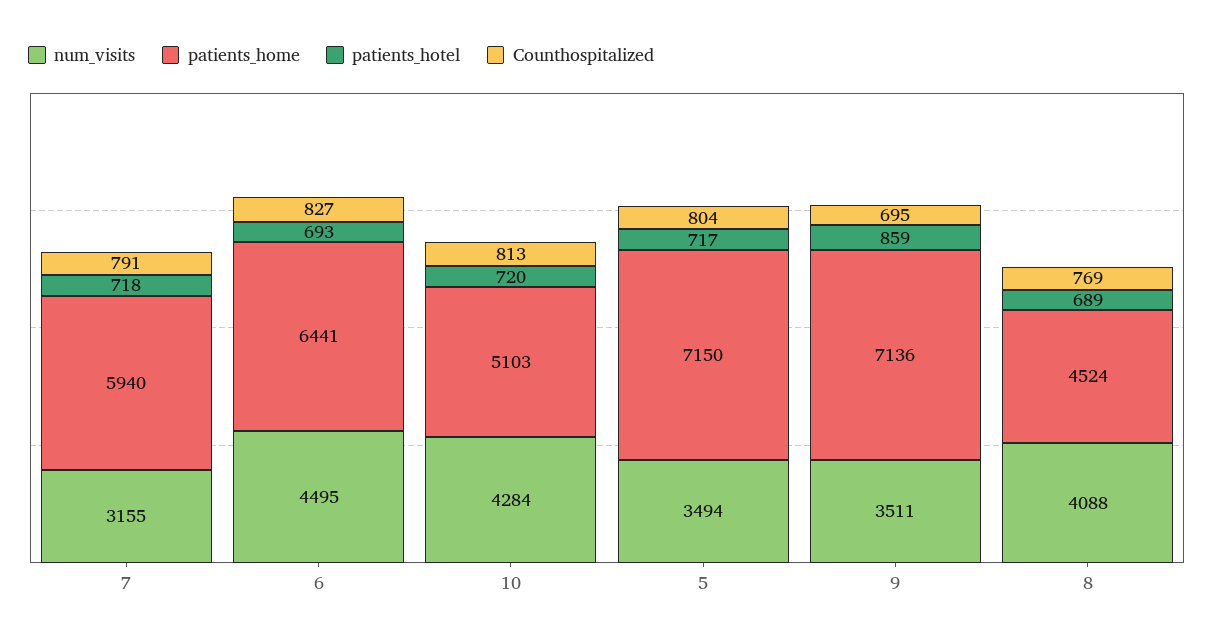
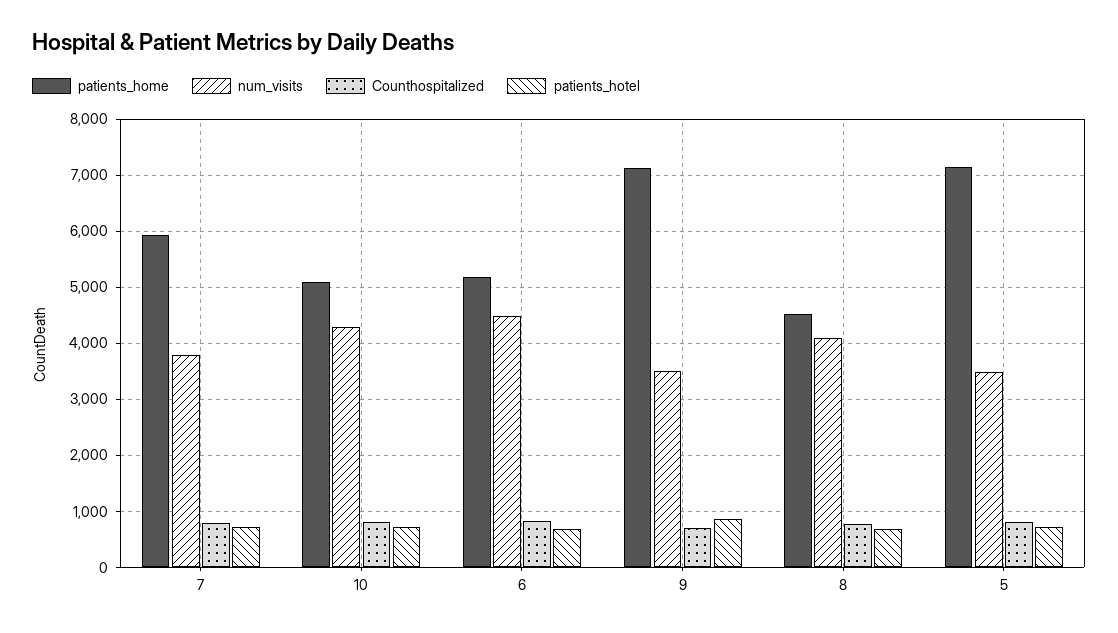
num_visits, 7: 3155 -> 3800
patients_home, 6: 6441 -> 5200

